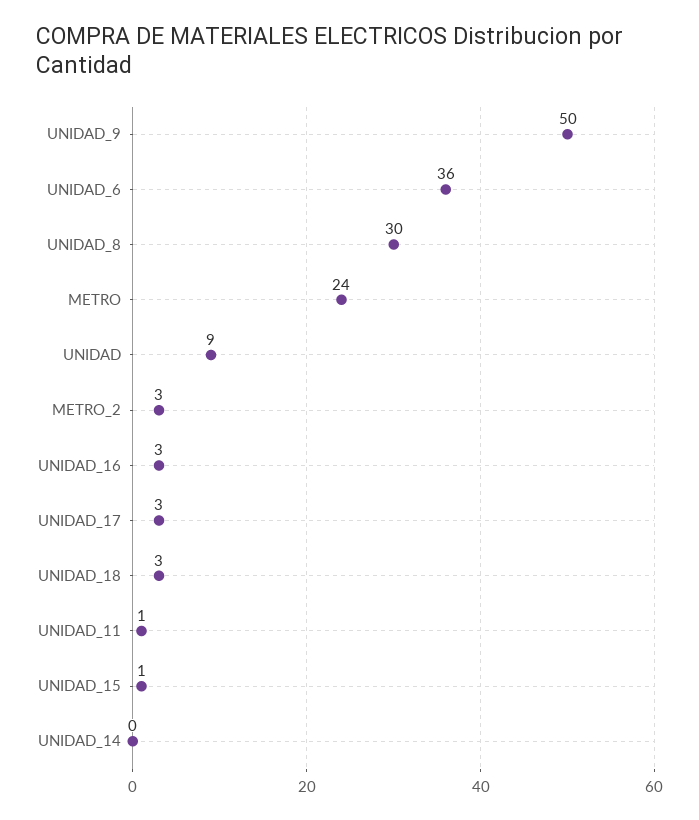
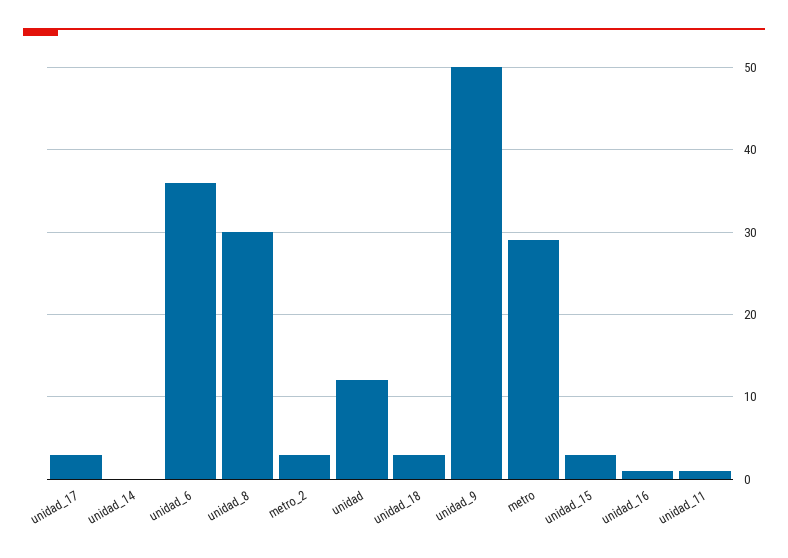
METRO: 24 -> 29
UNIDAD: 9 -> 12
UNIDAD_16: 3 -> 1
UNIDAD_15: 1 -> 3

